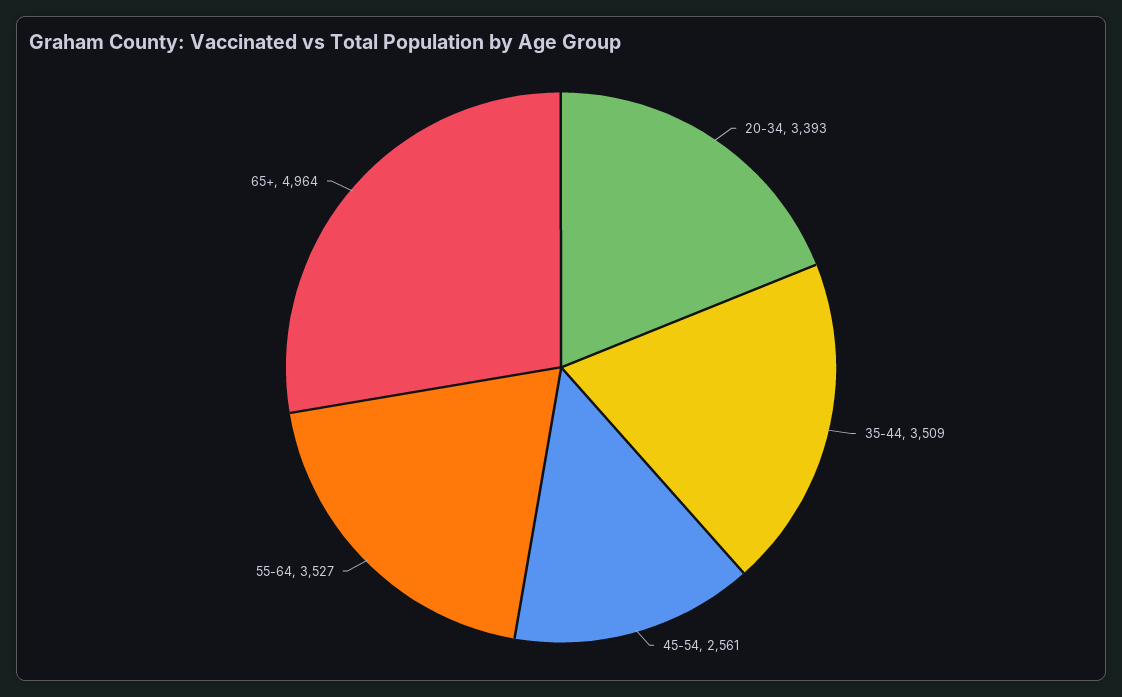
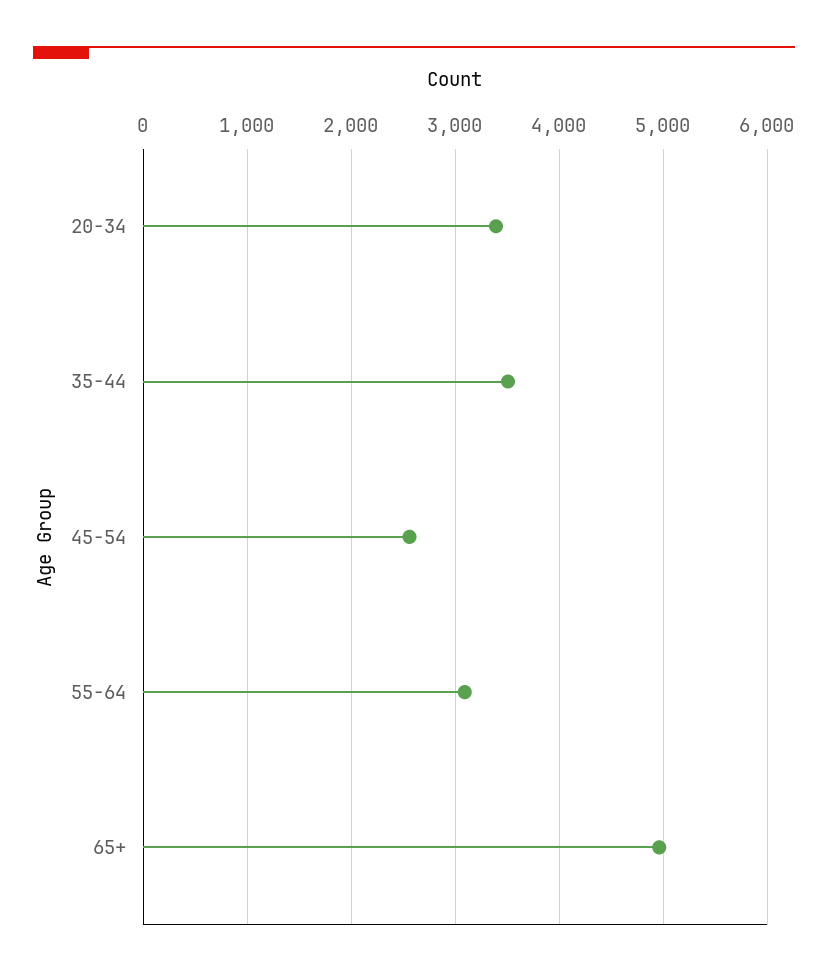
55-64: 3527 -> 3100

